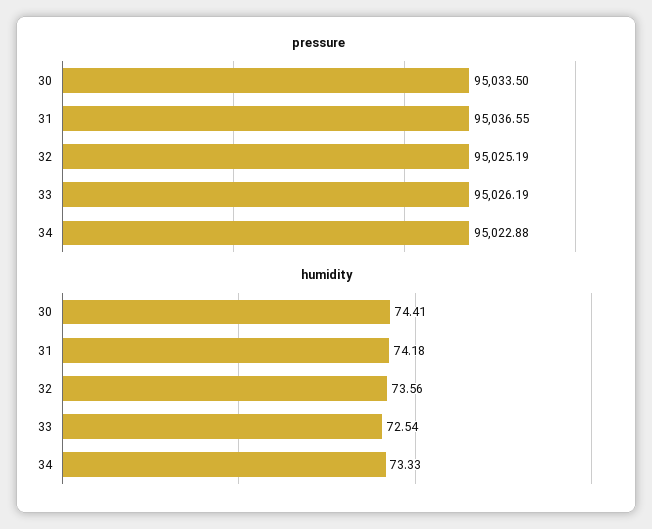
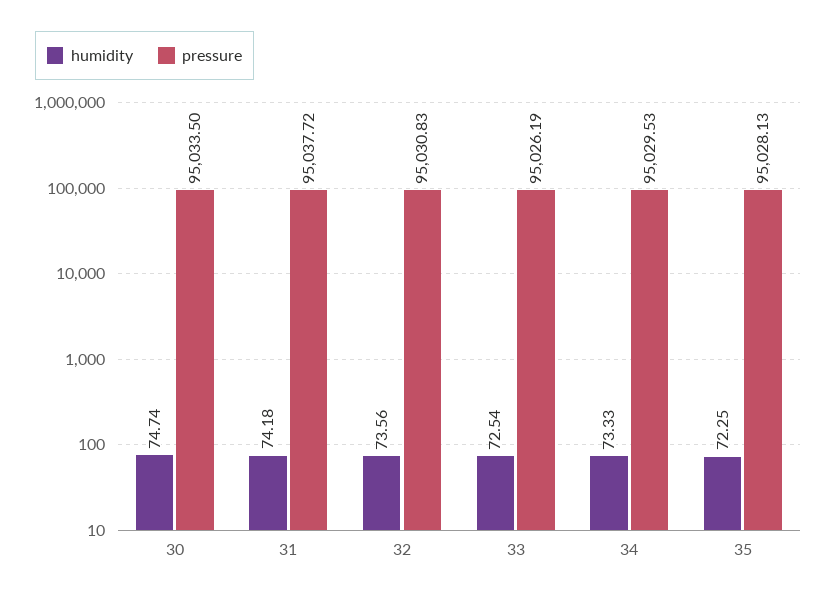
pressure, 31: 95036.55 -> 95037.72
pressure, 32: 95025.19 -> 95030.83
pressure, 34: 95022.88 -> 95029.53
humidity, 30: 74.41 -> 74.74
humidity, 35: none -> 72.25
pressure, 35: none -> 95028.13

